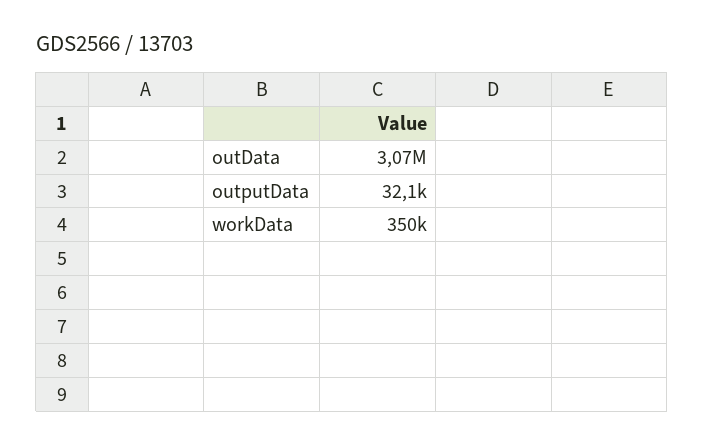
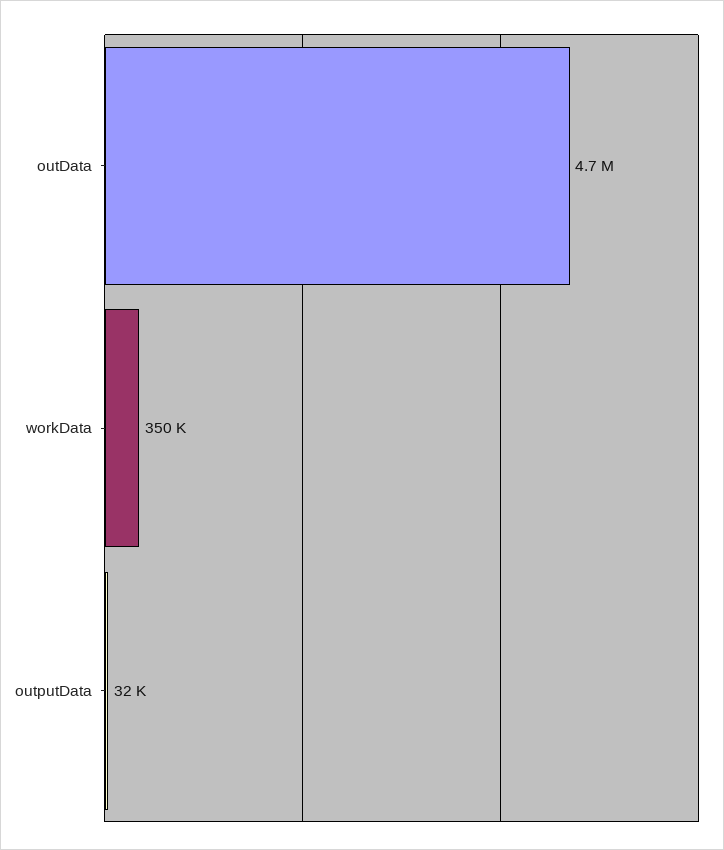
outData: 3070000 -> 4700000

